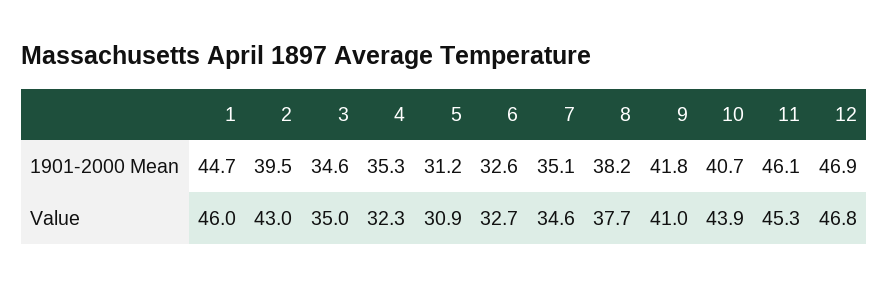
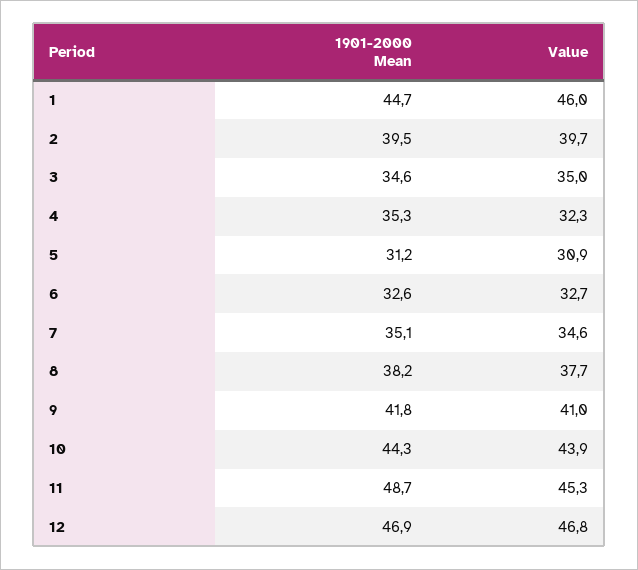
10, 1901-2000 Mean: 40.7 -> 44.3
11, 1901-2000 Mean: 46.1 -> 48.7
2, Value: 43 -> 39.7

